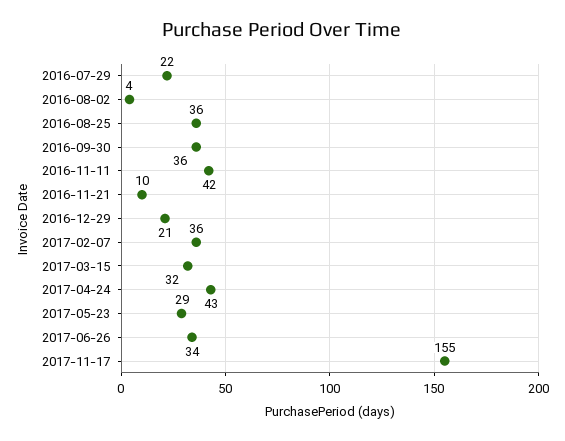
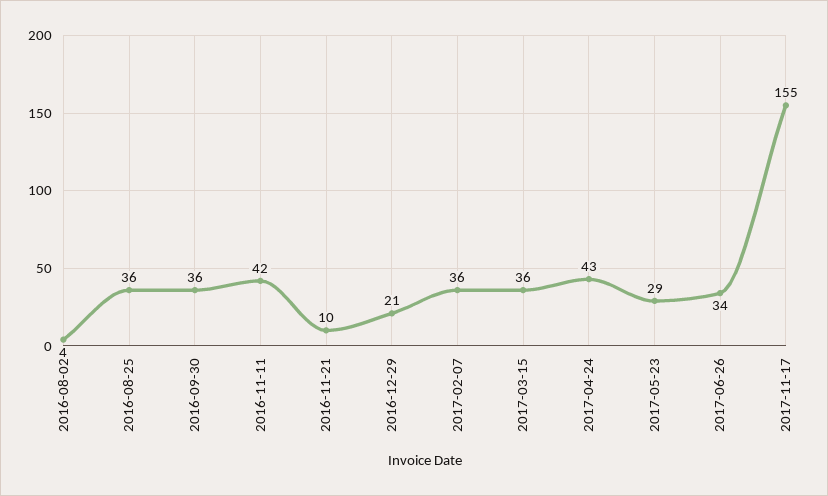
2016-07-29: 22 -> none
2017-03-15: 32 -> 36

